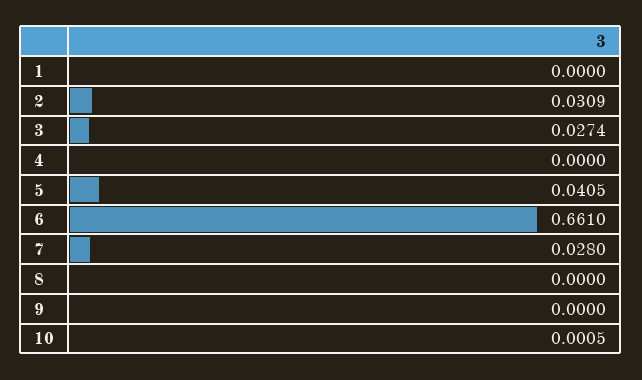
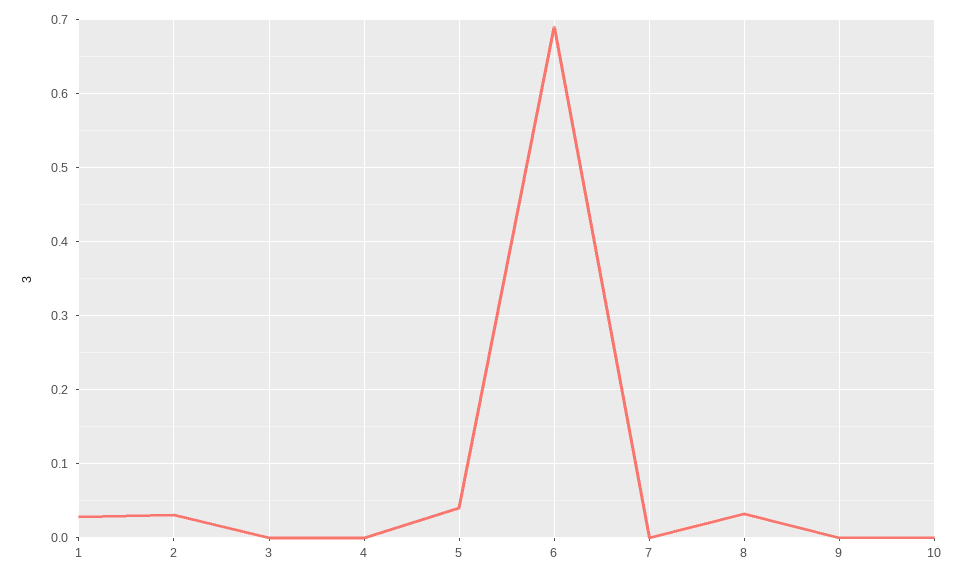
1: 0 -> 0.03
3: 0.0274 -> 0
6: 0.661 -> 0.69
7: 0.028 -> 0
8: 0 -> 0.03

